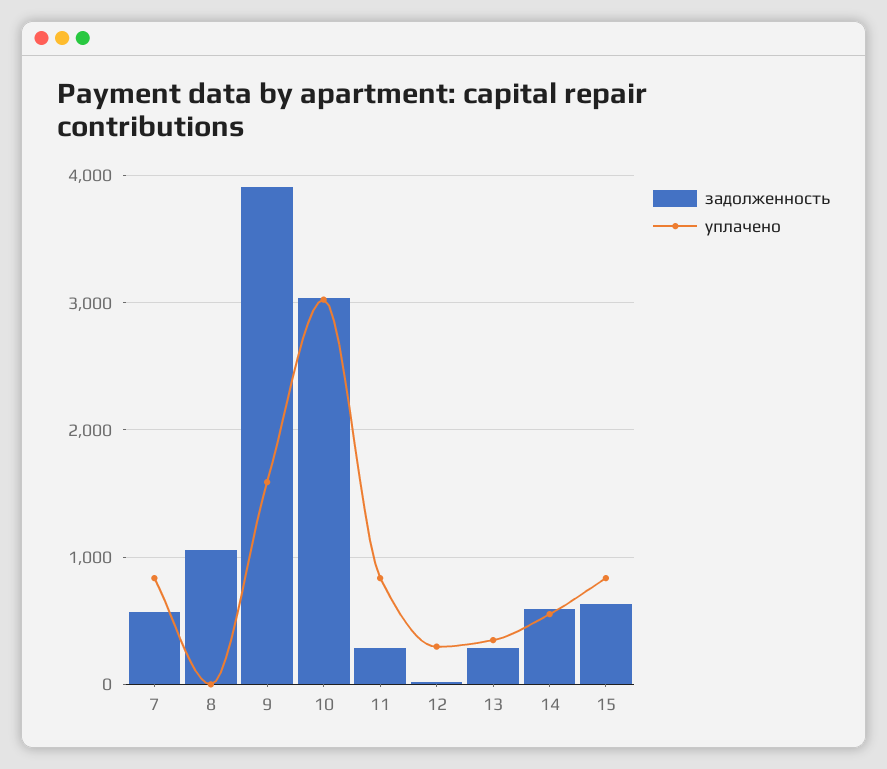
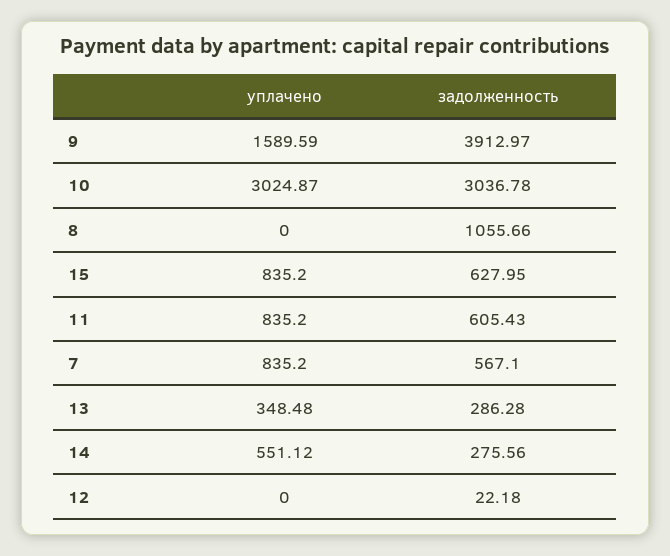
задолженность, 11: 300 -> 605.43
уплачено, 12: 300 -> 0
задолженность, 14: 600 -> 275.56

